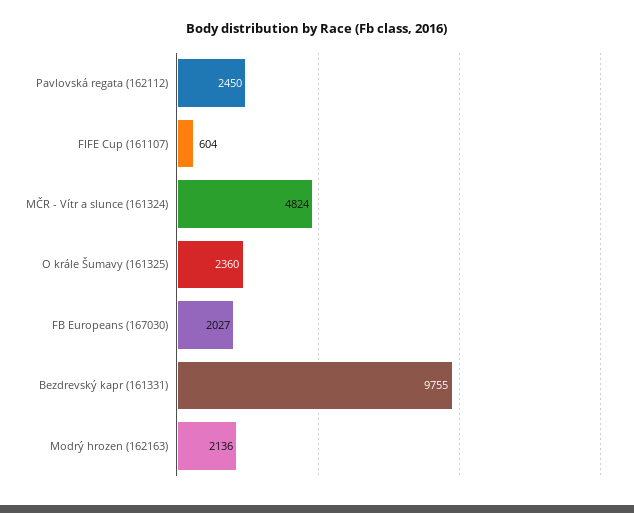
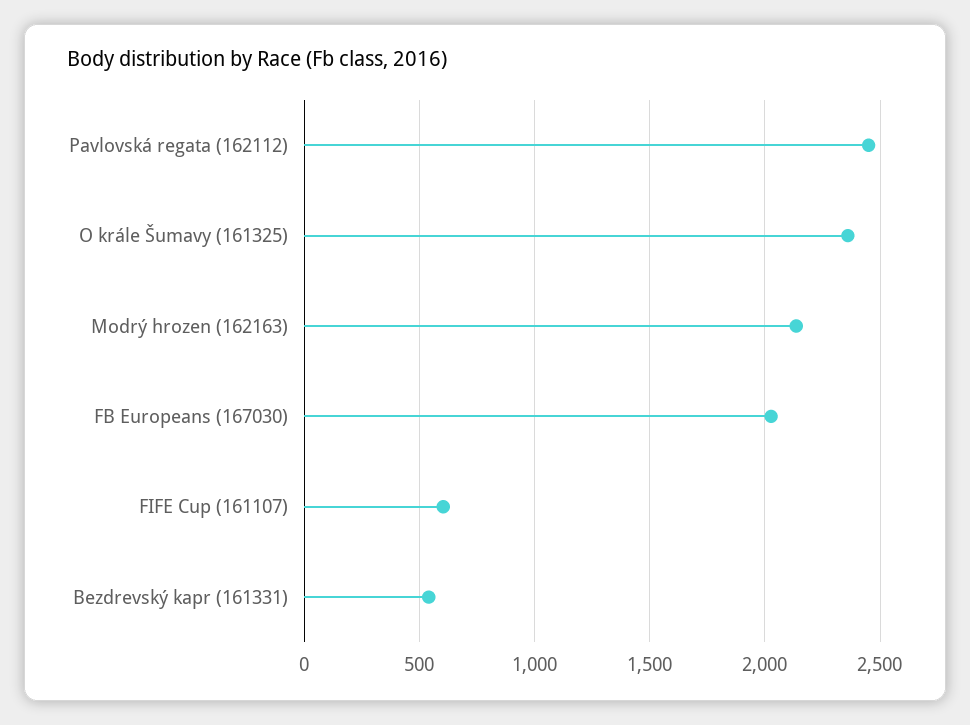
MČR - Vítr a slunce (161324): 4824 -> none
Bezdrevský kapr (161331): 9755 -> 550

